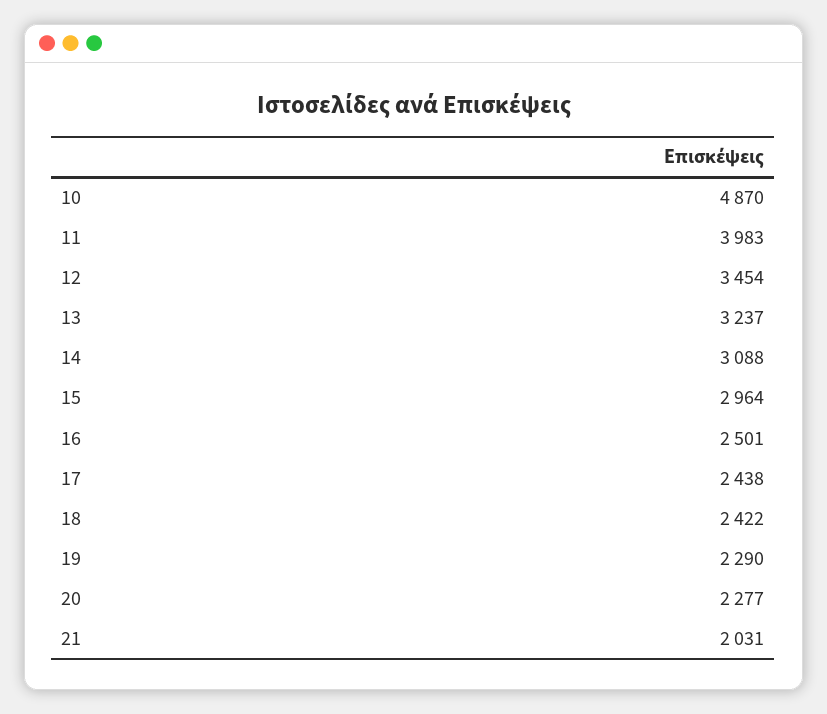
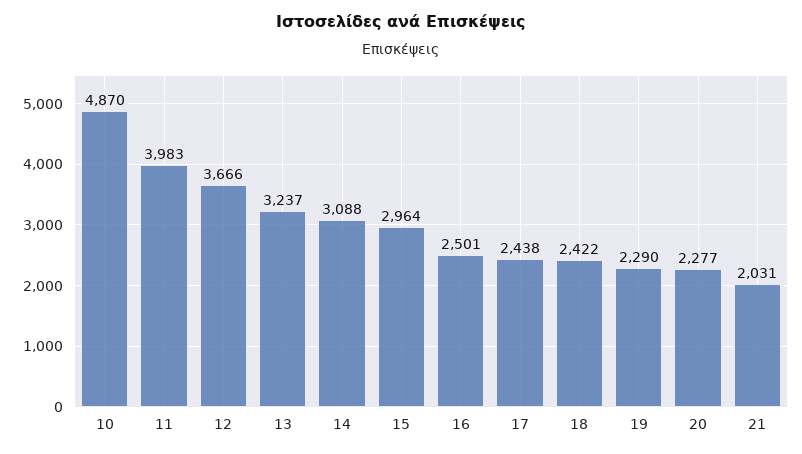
12: 3454 -> 3666

